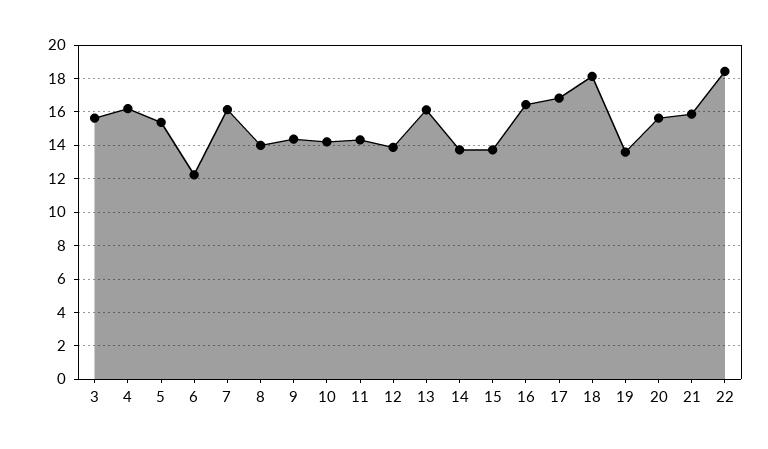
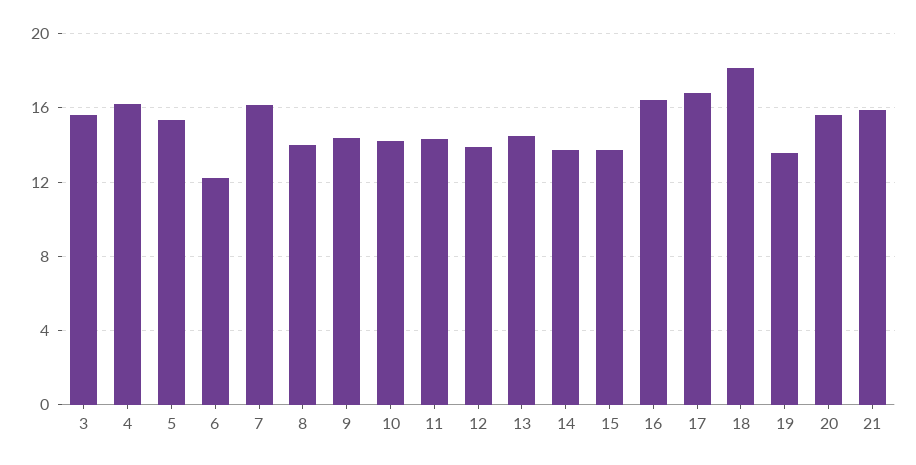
13: 16 -> 14.5
22: 18.5 -> none

